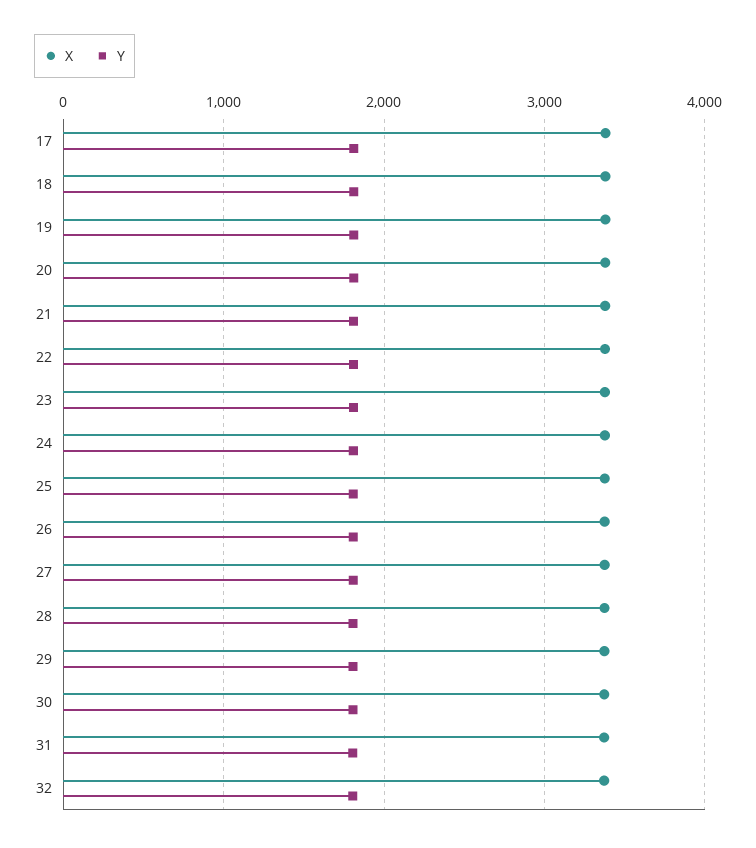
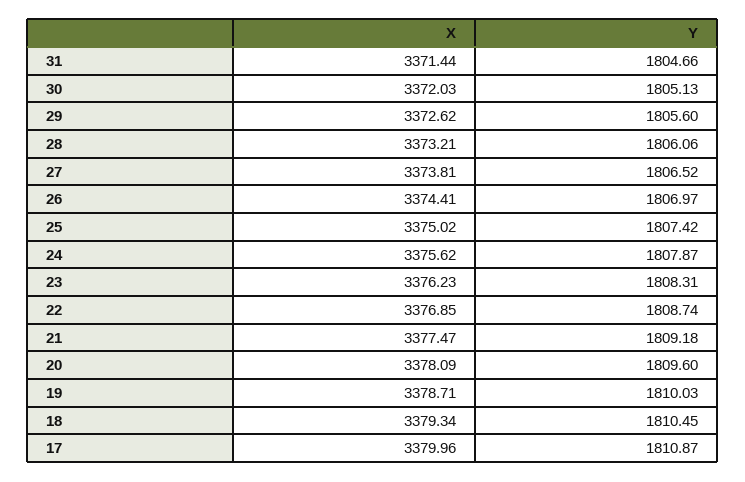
X, 32: 3400 -> none
Y, 32: 1800 -> none

